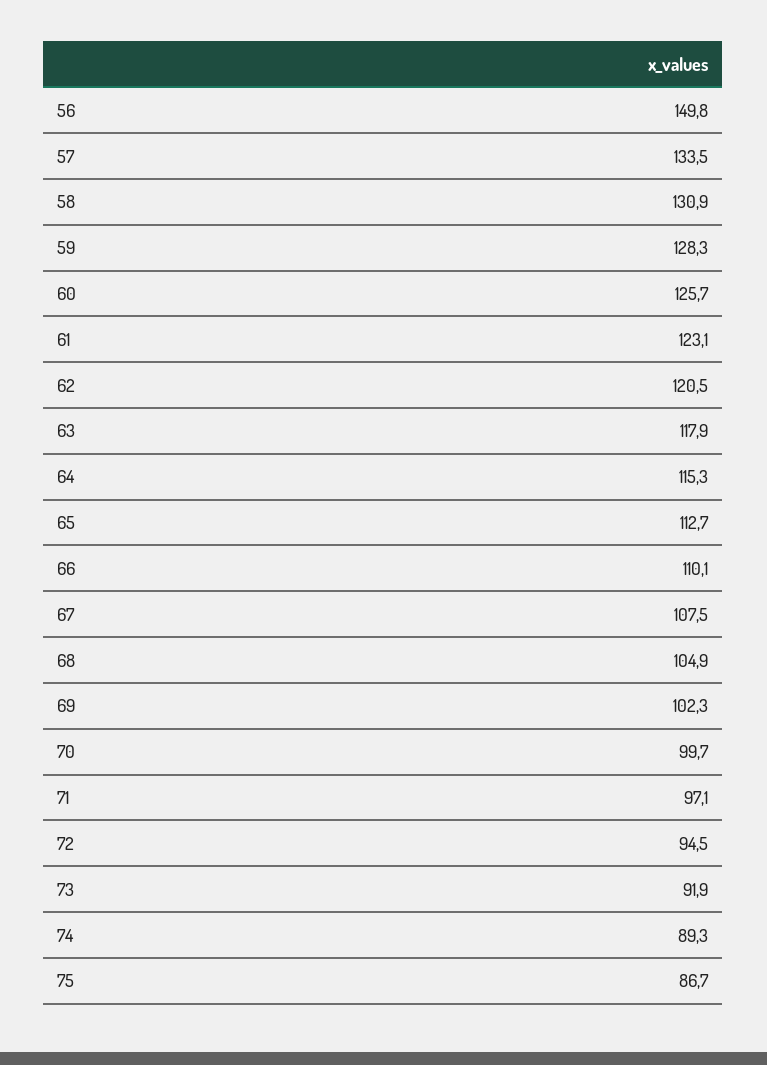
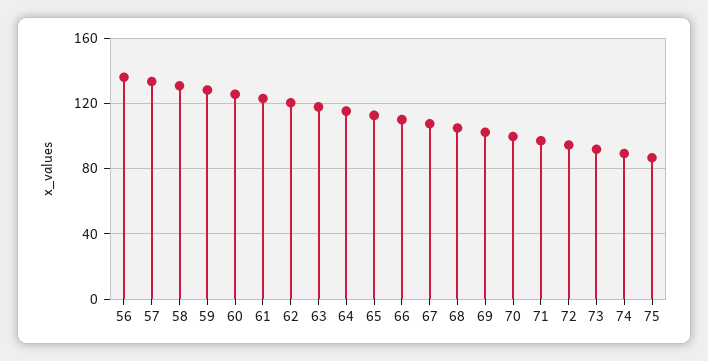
56: 149.8 -> 135

